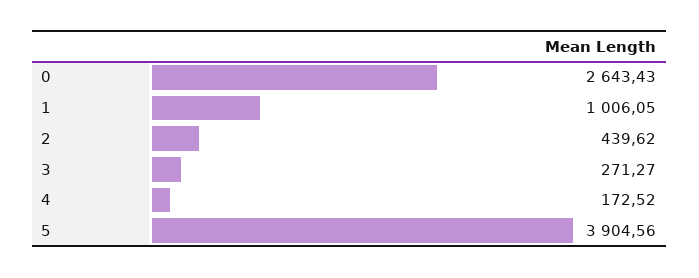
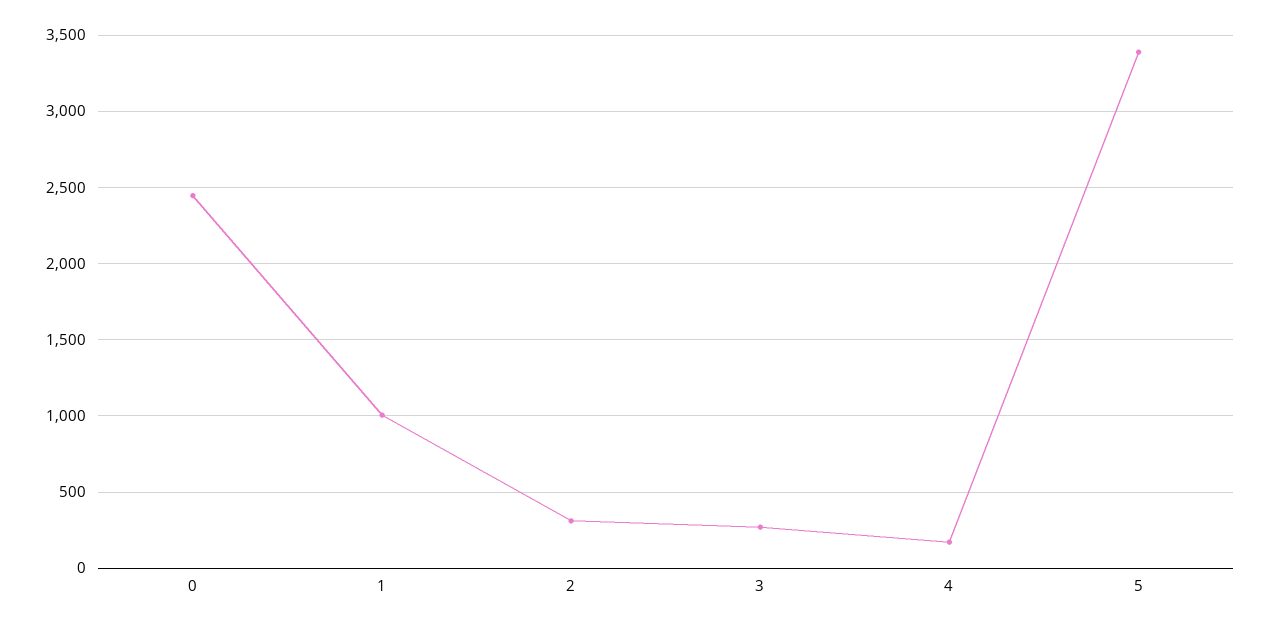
0: 2643.43 -> 2450
2: 439.62 -> 300
5: 3904.56 -> 3400

